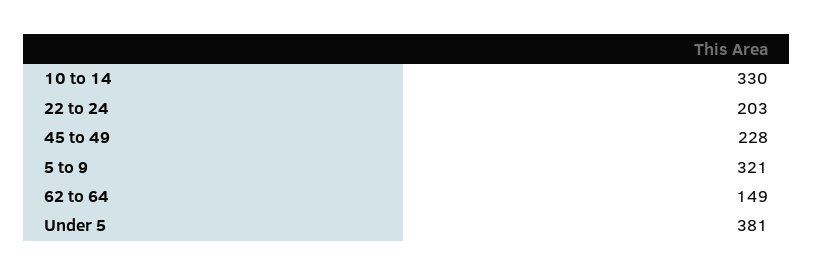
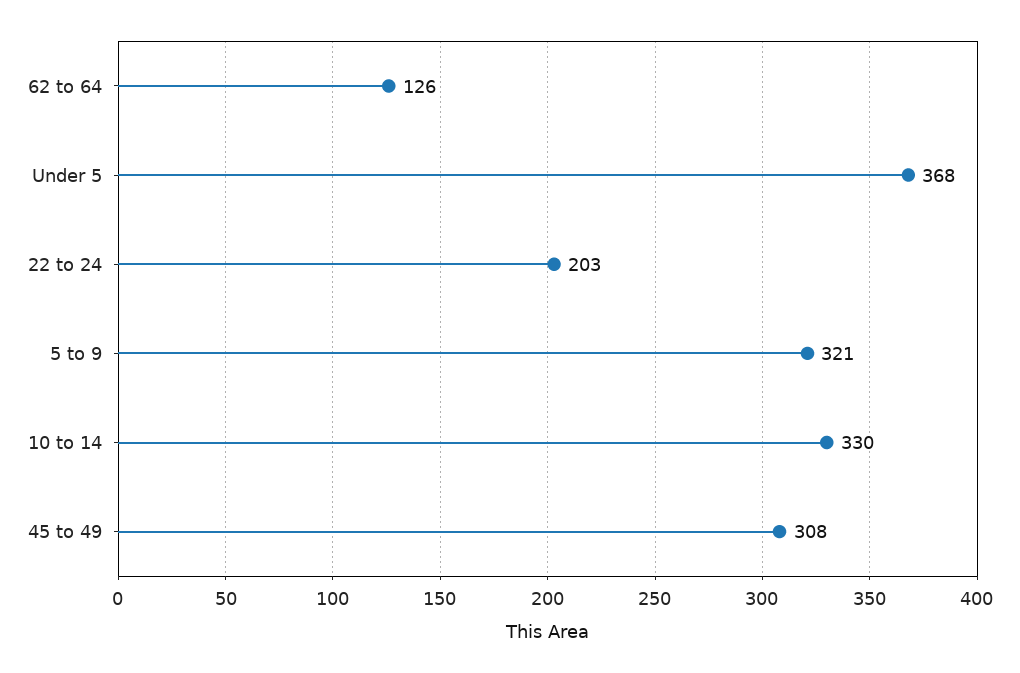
45 to 49: 228 -> 308
62 to 64: 149 -> 126
Under 5: 381 -> 368

